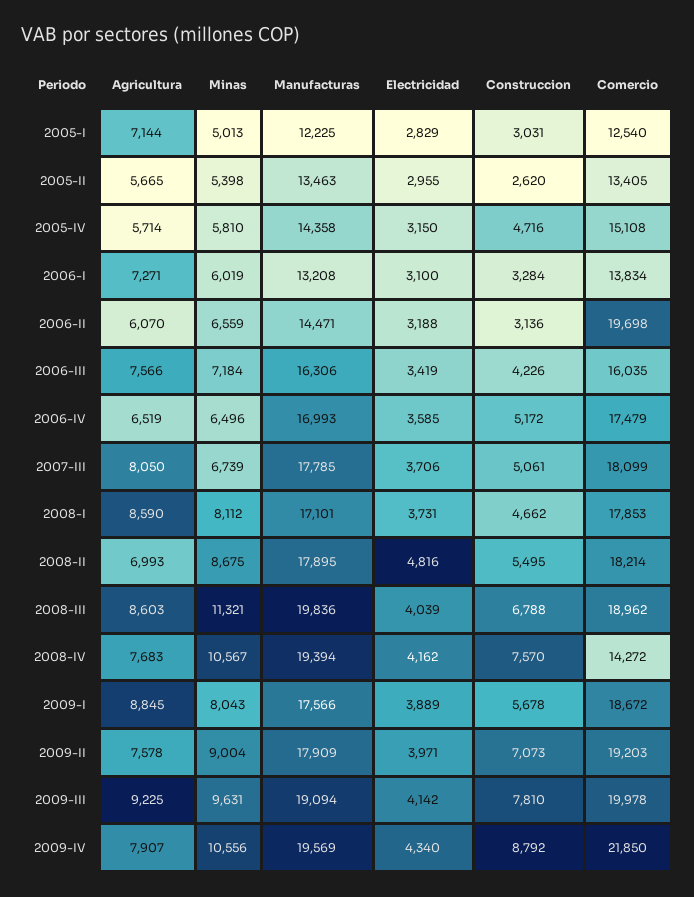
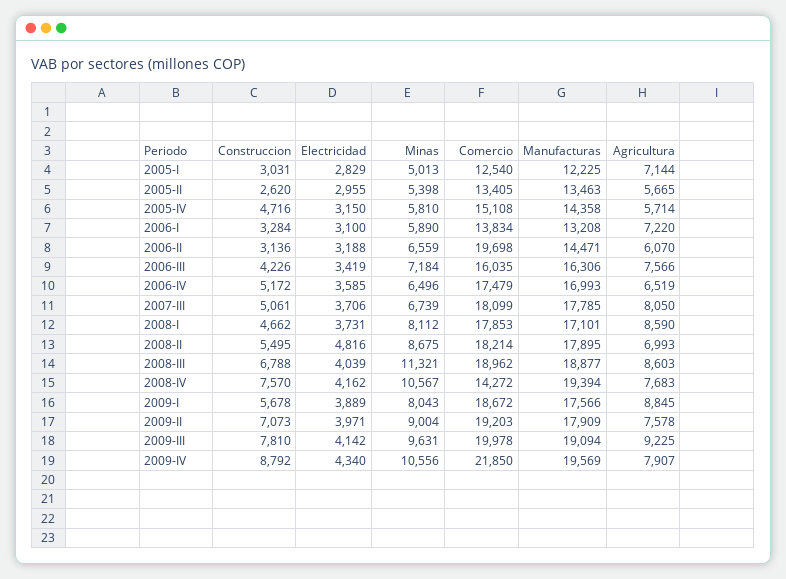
Agricultura, 2006-I: 7271 -> 7220
Minas, 2006-I: 6019 -> 5890
Manufacturas, 2008-III: 19836 -> 18877

